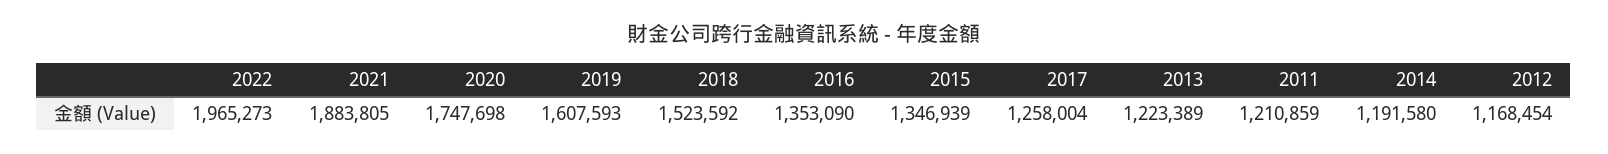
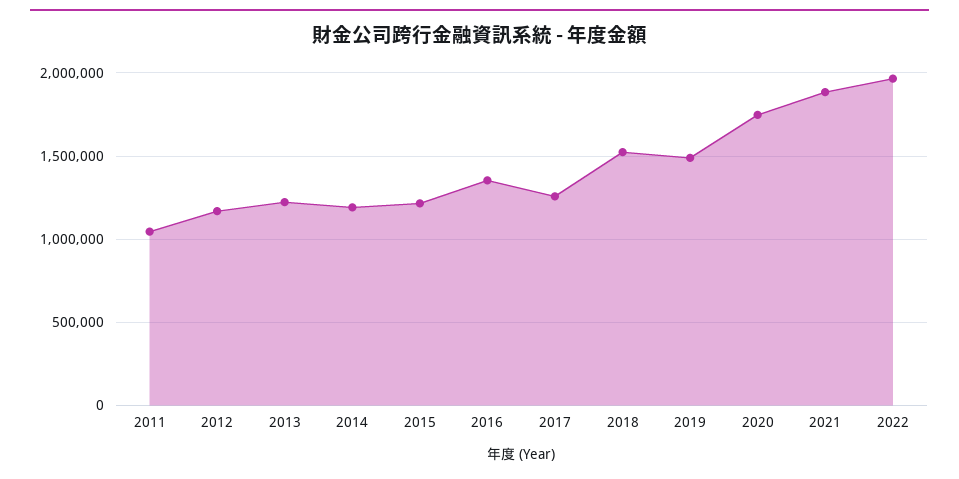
2019: 1607593 -> 1500000
2015: 1346939 -> 1200000
2011: 1210859 -> 1050000

